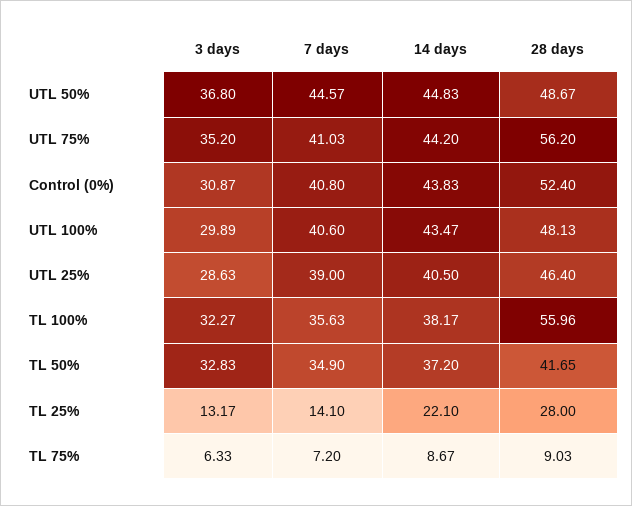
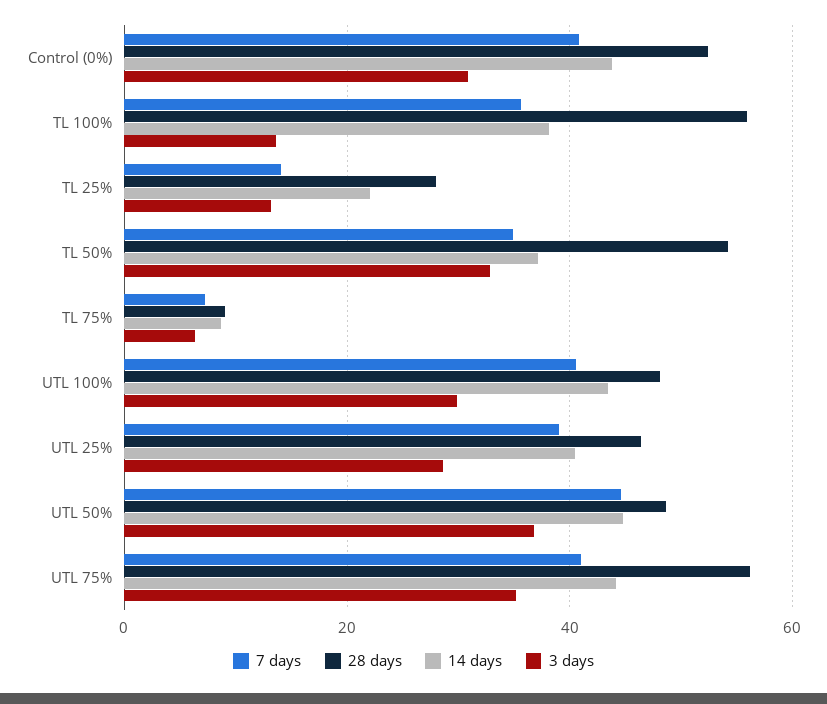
3 days, TL 100%: 32.27 -> 14
28 days, TL 50%: 41.65 -> 54

